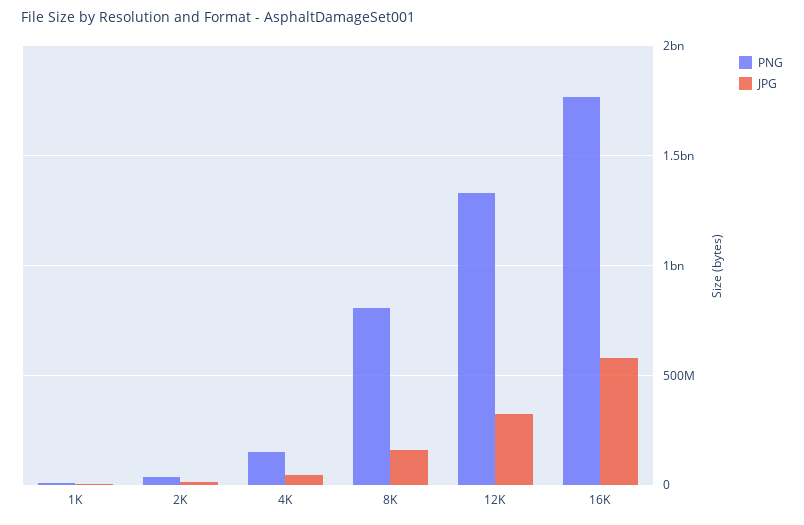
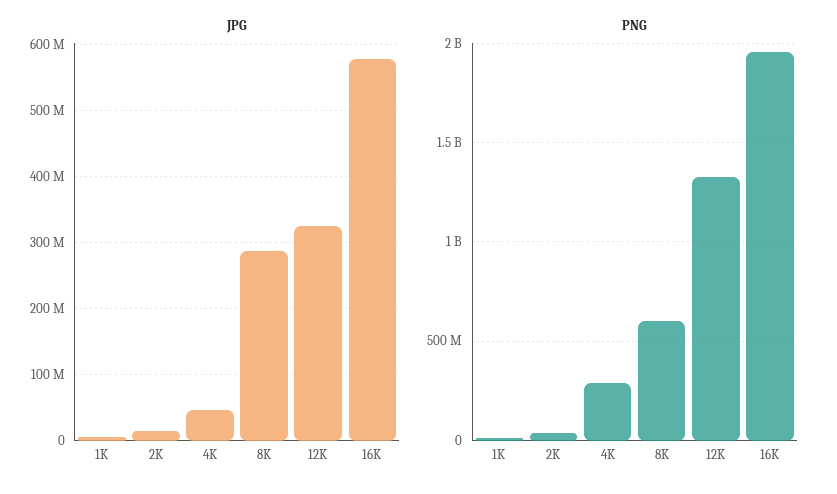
PNG, 4K: 150000000 -> 300000000
PNG, 8K: 800000000 -> 600000000
JPG, 8K: 150000000 -> 290000000
PNG, 16K: 1750000000 -> 1950000000

